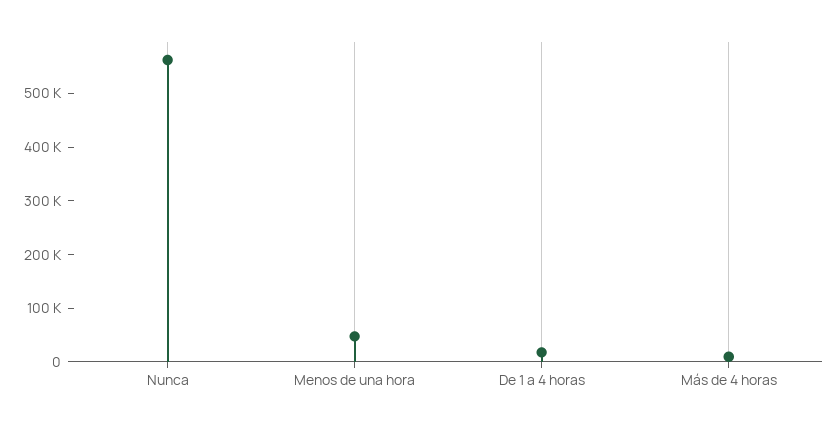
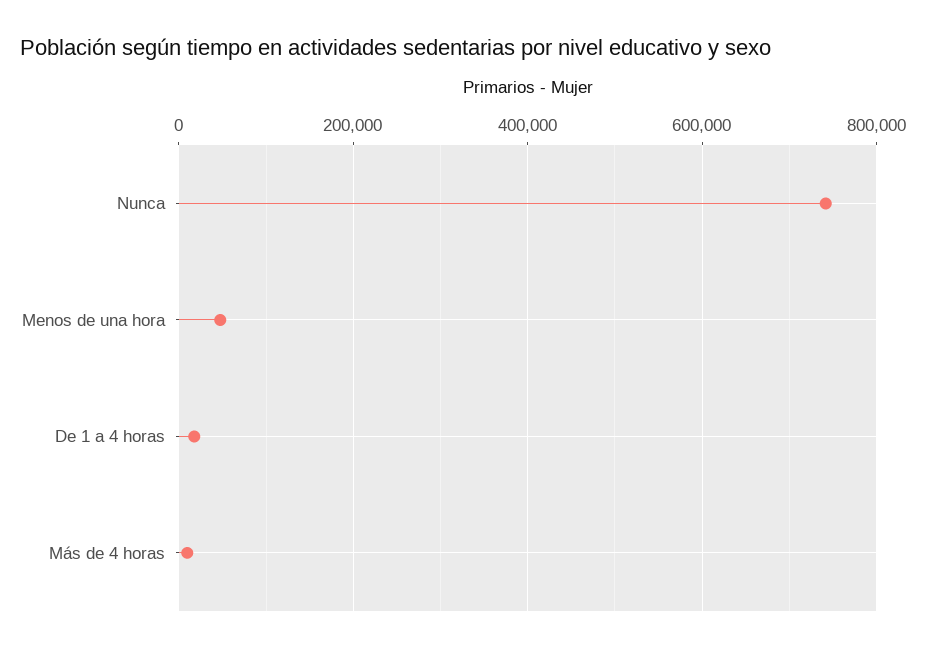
Nunca: 560000 -> 740000

